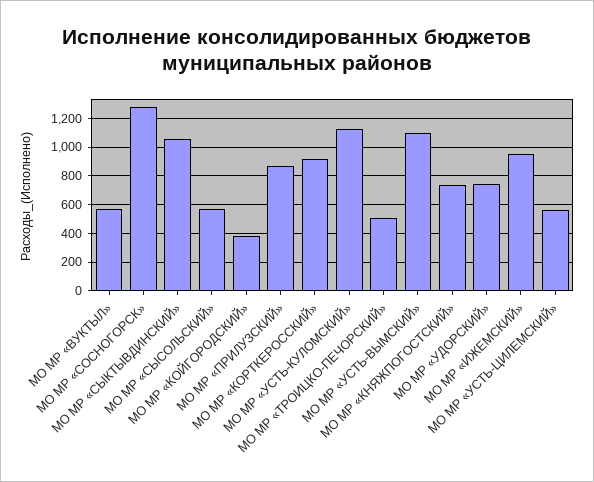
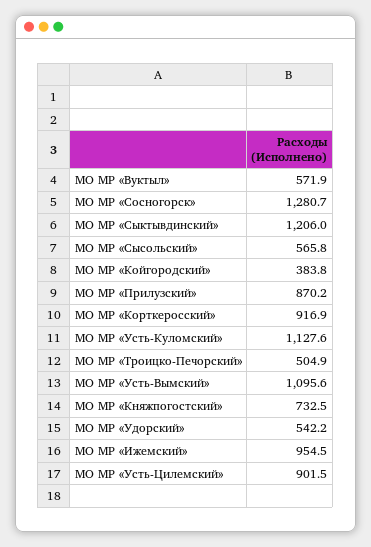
МО МР «СЫКТЫВДИНСКИЙ»: 1050 -> 1206
МО МР «УДОРСКИЙ»: 750 -> 542.2
МО МР «УСТЬ-ЦИЛЕМСКИЙ»: 550 -> 901.5

